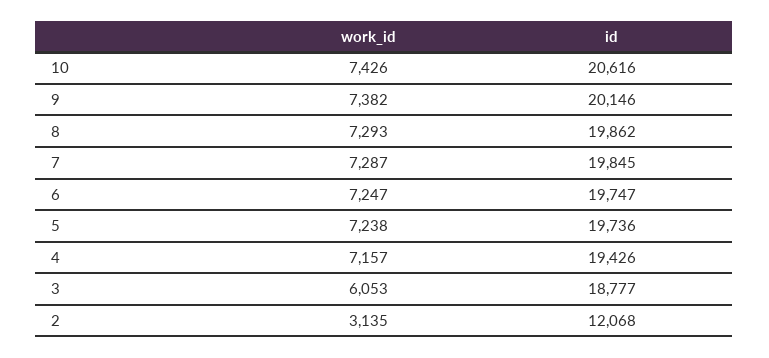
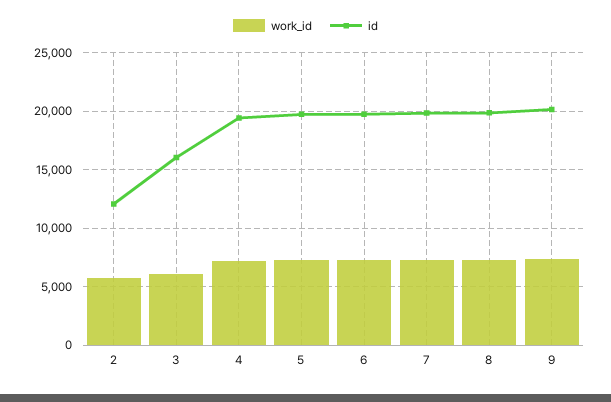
work_id, 10: 7426 -> none
id, 10: 20616 -> none
id, 3: 18777 -> 16000
work_id, 2: 3135 -> 6000

